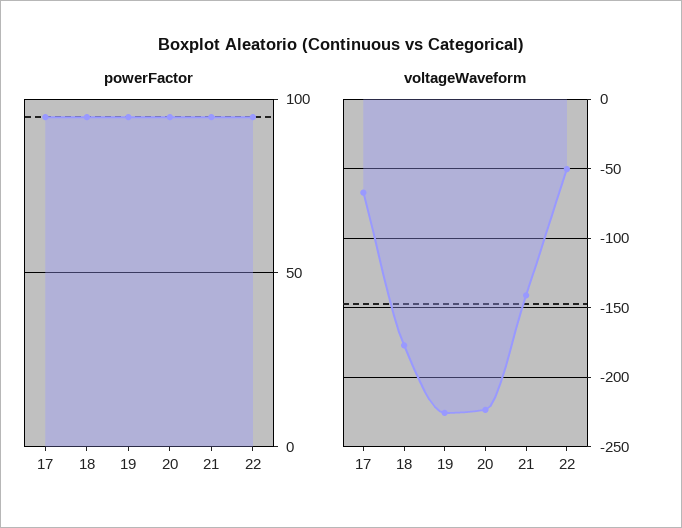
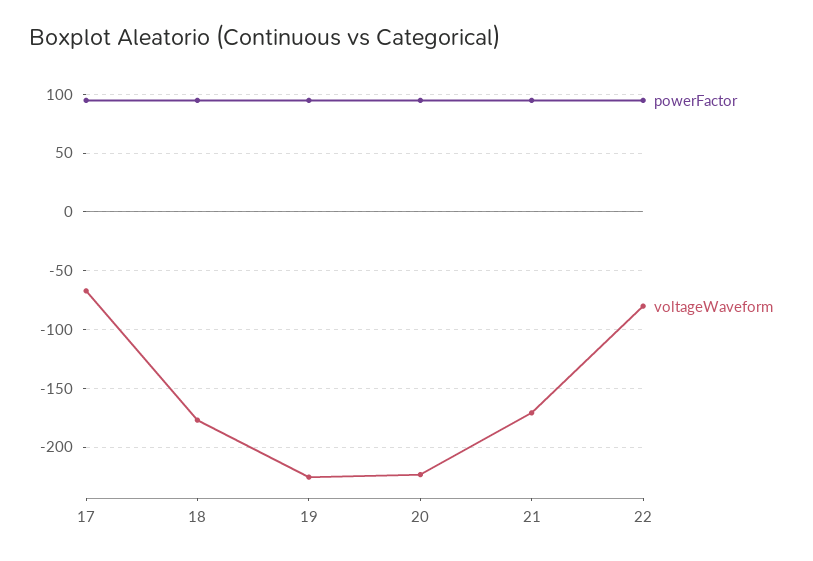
voltageWaveform, 21: -140 -> -170
voltageWaveform, 22: -50 -> -80

